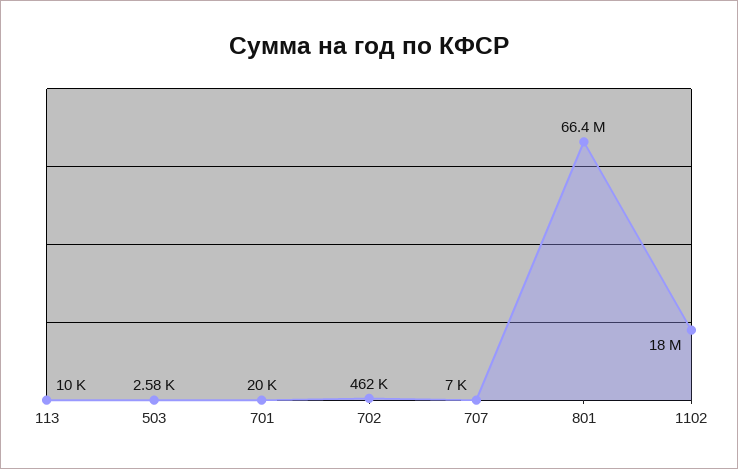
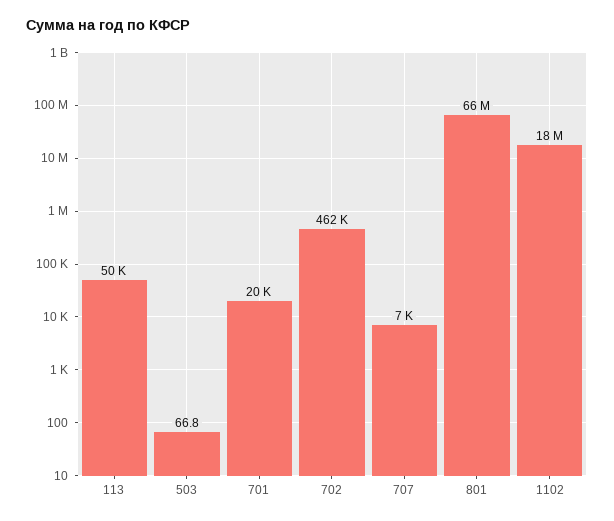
113: 10000 -> 50000
503: 2580 -> 66.8

